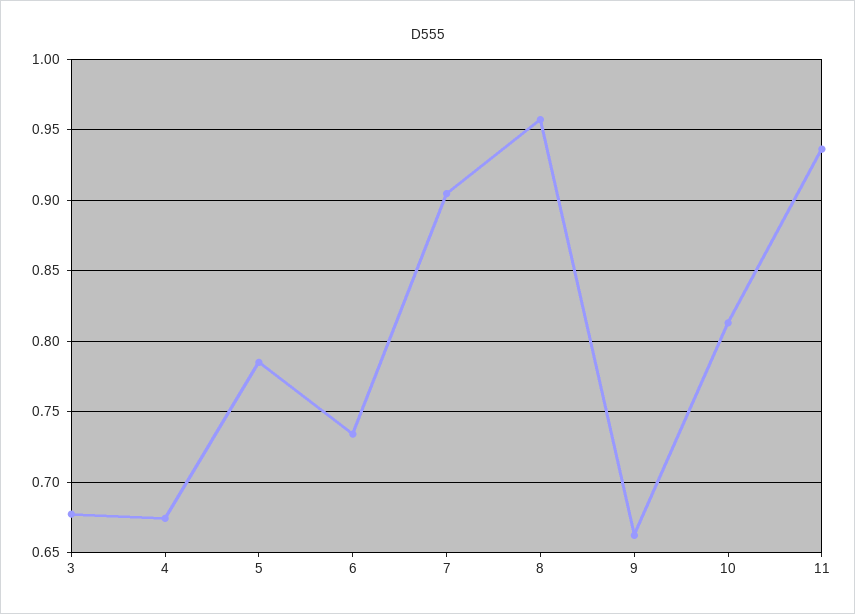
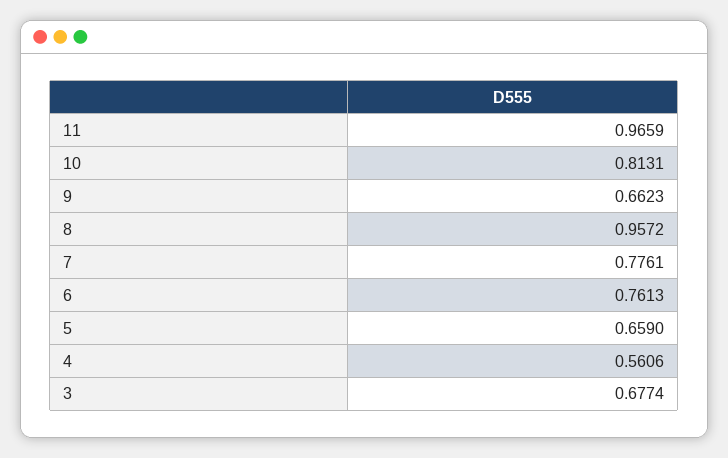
4: 0.675 -> 0.5606
5: 0.785 -> 0.659
6: 0.735 -> 0.7613
7: 0.905 -> 0.7761
11: 0.935 -> 0.9659

